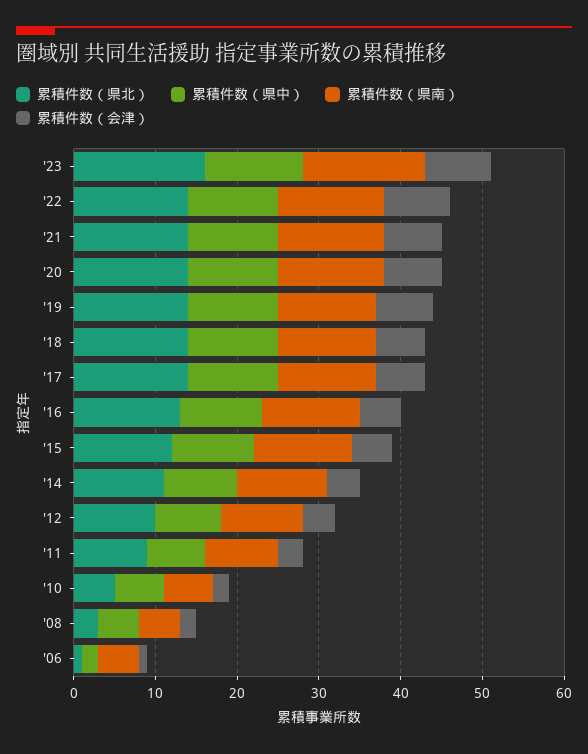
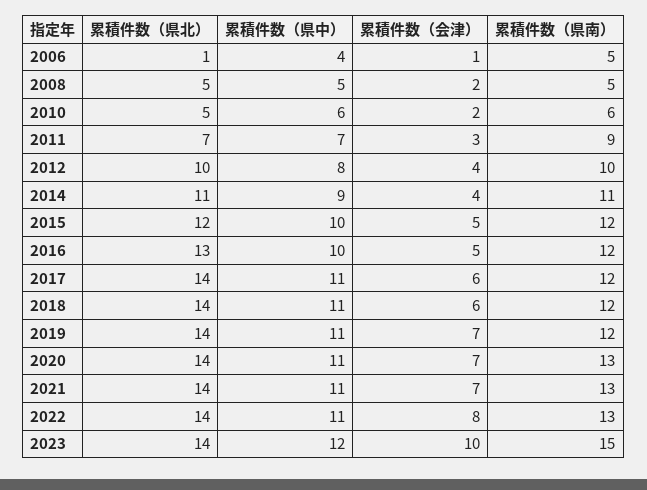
累積件数（県北）, '23: 16 -> 14
累積件数（会津）, '23: 8 -> 10
累積件数（県北）, '11: 9 -> 7
累積件数（県北）, '08: 3 -> 5
累積件数（県中）, '06: 2 -> 4

